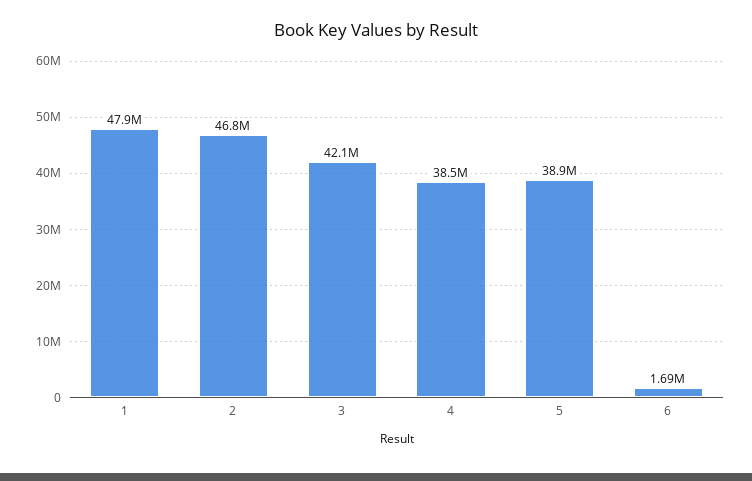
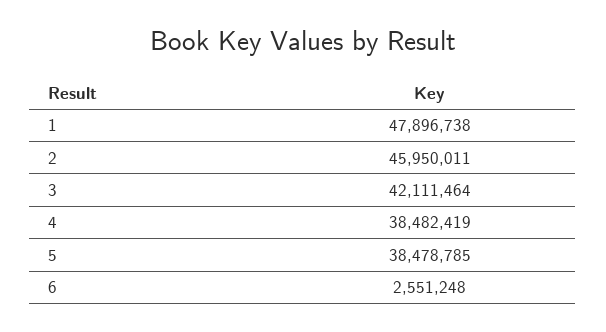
2: 46800000 -> 45950011
5: 38900000 -> 38478785
6: 1690000 -> 2551248

